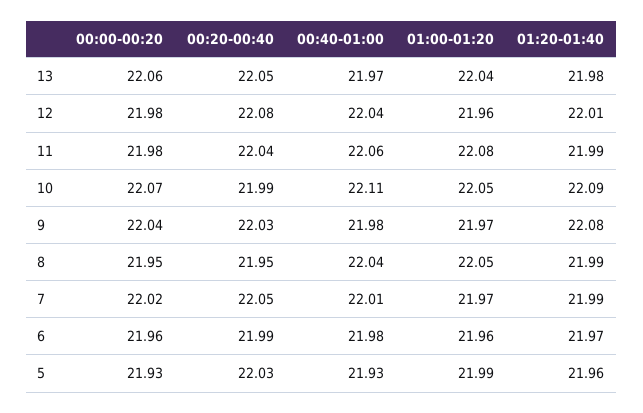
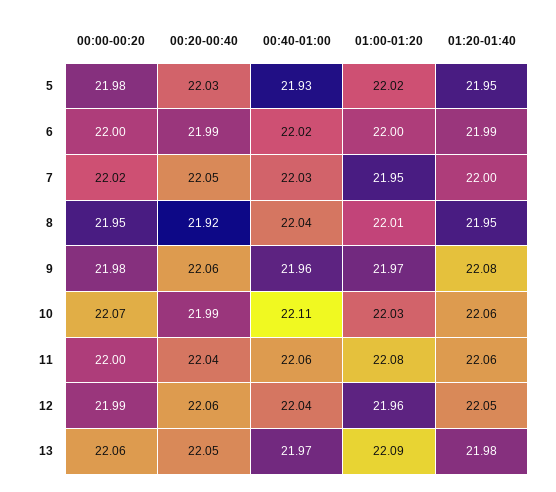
01:00-01:20, 13: 22.04 -> 22.09
00:00-00:20, 12: 21.98 -> 21.99
00:20-00:40, 12: 22.08 -> 22.06
01:20-01:40, 12: 22.01 -> 22.05
00:00-00:20, 11: 21.98 -> 22
01:20-01:40, 11: 21.99 -> 22.06
01:00-01:20, 10: 22.05 -> 22.03
01:20-01:40, 10: 22.09 -> 22.06
00:00-00:20, 9: 22.04 -> 21.98
00:20-00:40, 9: 22.03 -> 22.06
00:40-01:00, 9: 21.98 -> 21.96
00:20-00:40, 8: 21.95 -> 21.92
01:00-01:20, 8: 22.05 -> 22.01
01:20-01:40, 8: 21.99 -> 21.95
00:40-01:00, 7: 22.01 -> 22.03
01:00-01:20, 7: 21.97 -> 21.95
01:20-01:40, 7: 21.99 -> 22
00:00-00:20, 6: 21.96 -> 22
00:40-01:00, 6: 21.98 -> 22.02
01:00-01:20, 6: 21.96 -> 22
01:20-01:40, 6: 21.97 -> 21.99
00:00-00:20, 5: 21.93 -> 21.98
01:00-01:20, 5: 21.99 -> 22.02
01:20-01:40, 5: 21.96 -> 21.95

